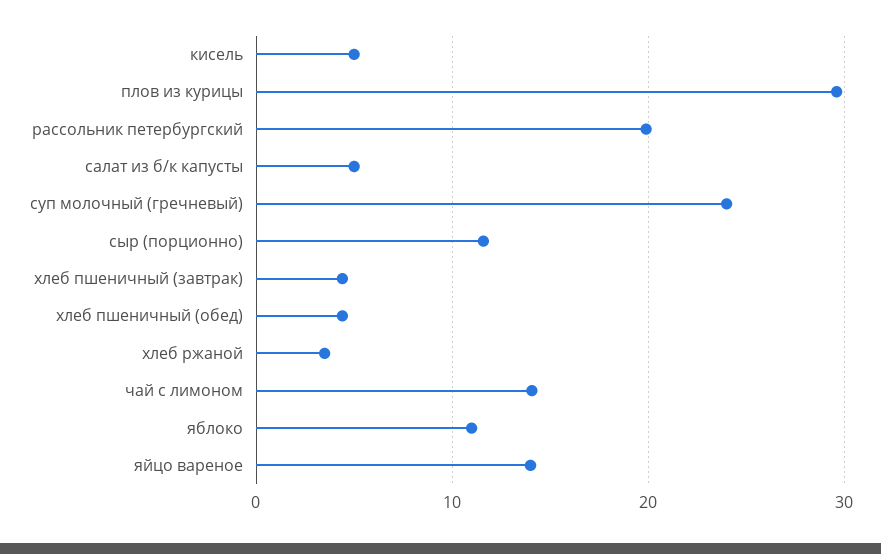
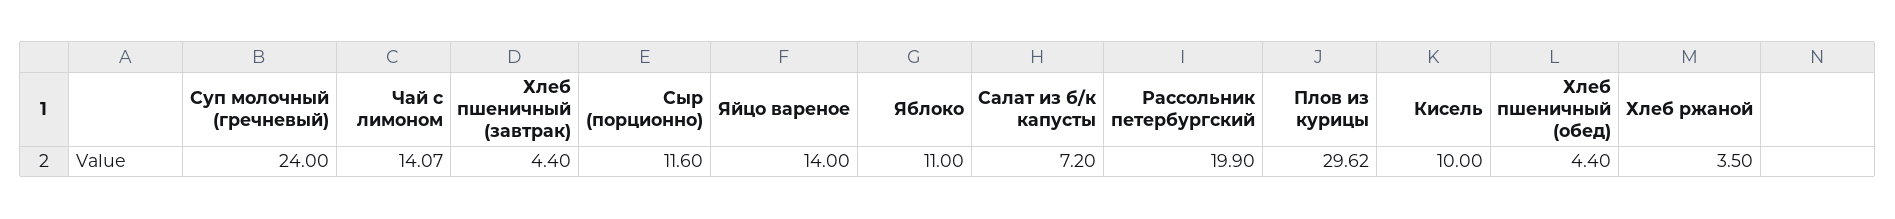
кисель: 5 -> 10
салат из б/к капусты: 5 -> 7.2

